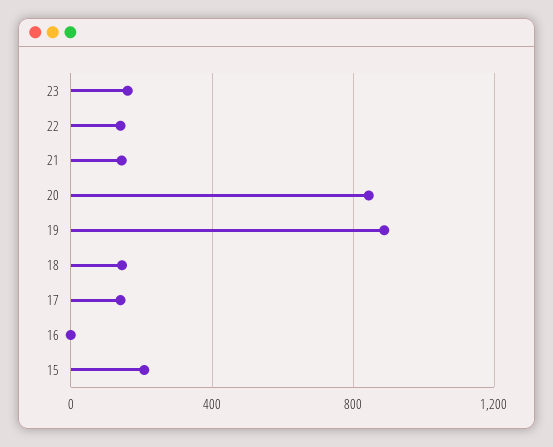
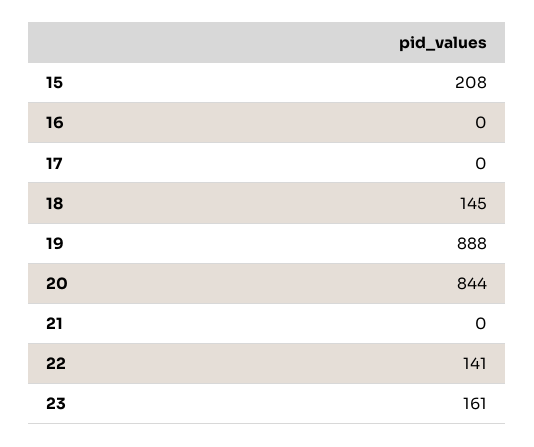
21: 150 -> 0
17: 150 -> 0

